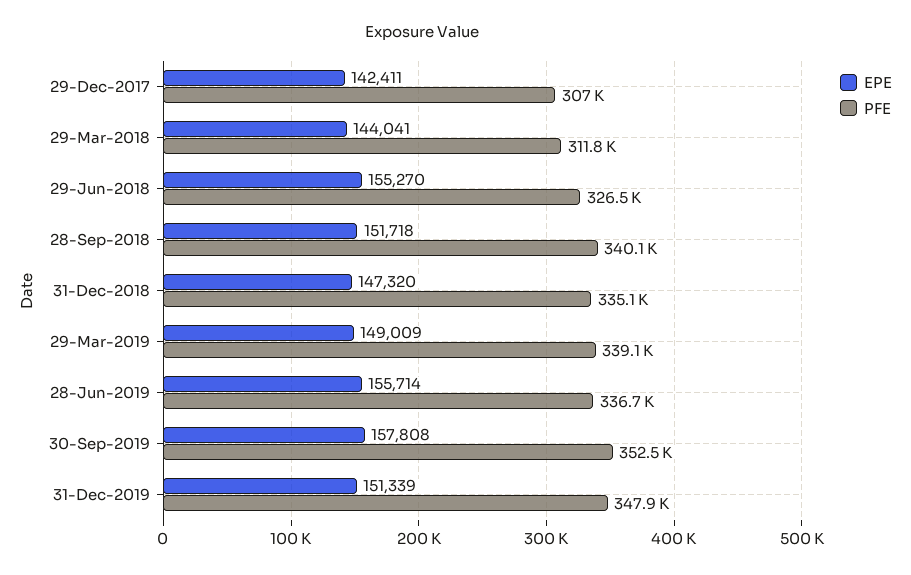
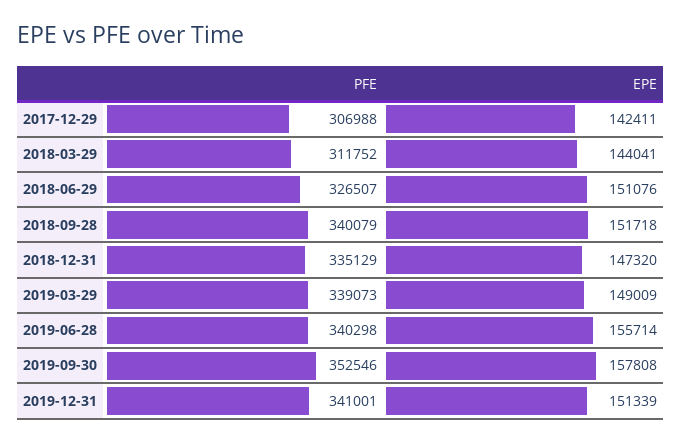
EPE, 29-Jun-2018: 155270 -> 151076
PFE, 28-Jun-2019: 336700 -> 340298
PFE, 31-Dec-2019: 347900 -> 341001

